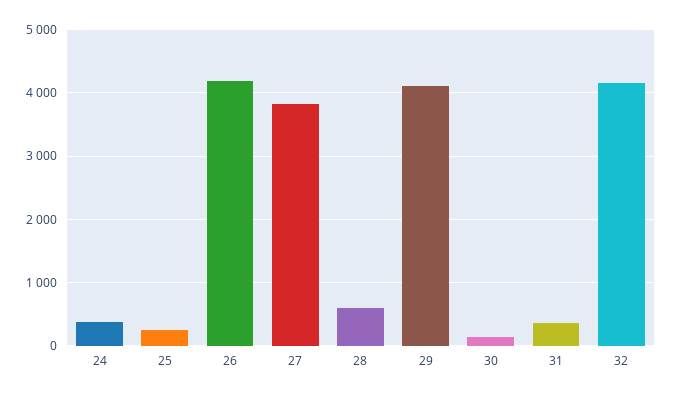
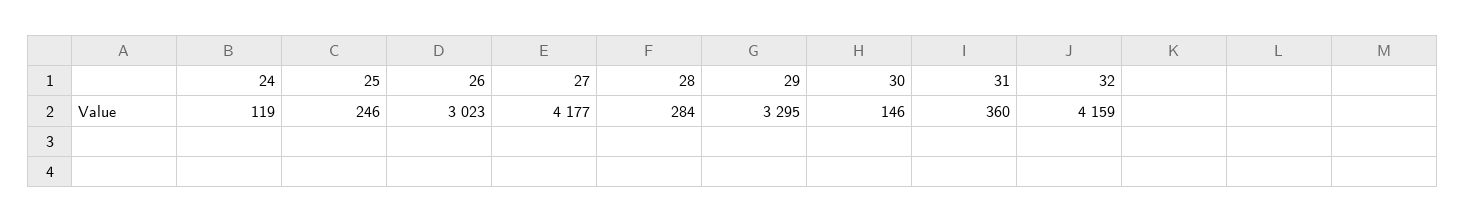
24: 400 -> 119
26: 4200 -> 3023
27: 3800 -> 4177
28: 600 -> 284
29: 4100 -> 3295

